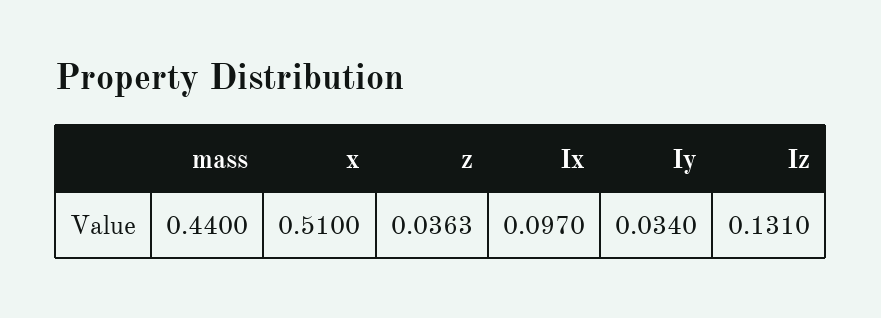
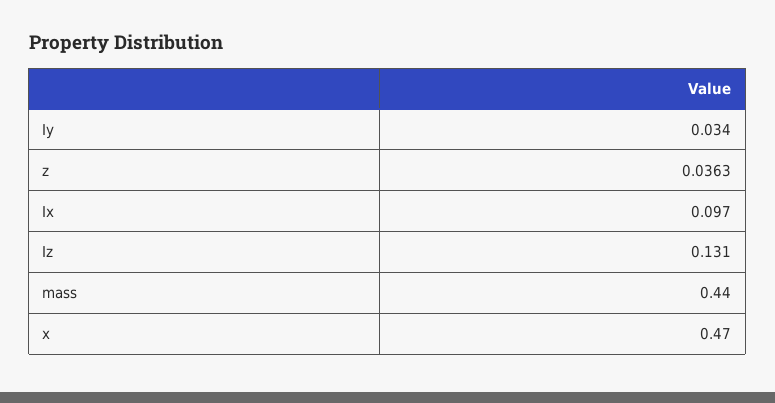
x: 0.51 -> 0.47

